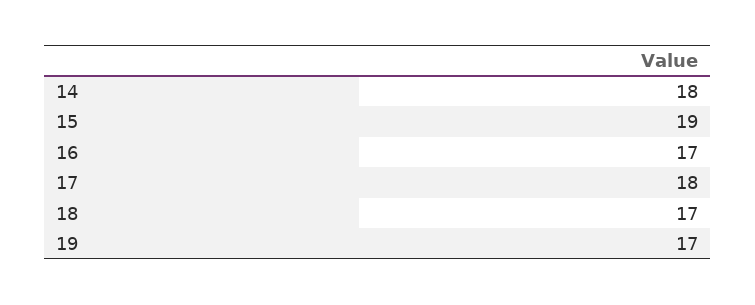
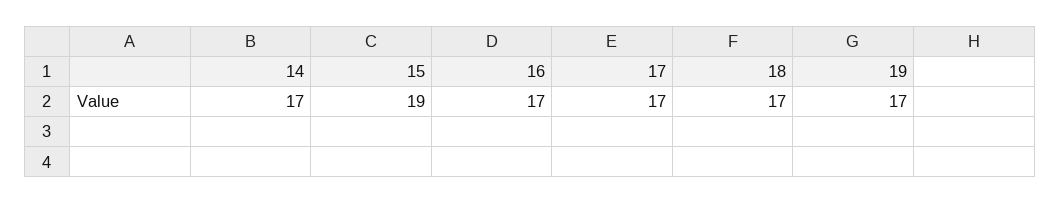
14: 18 -> 17
17: 18 -> 17

